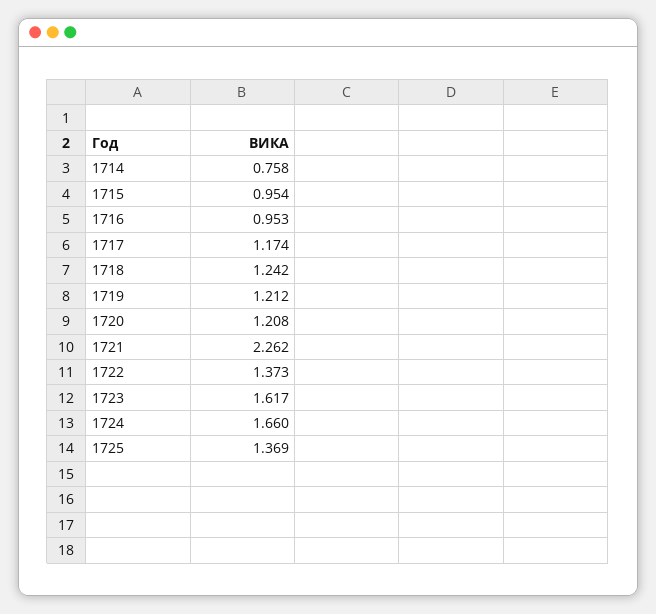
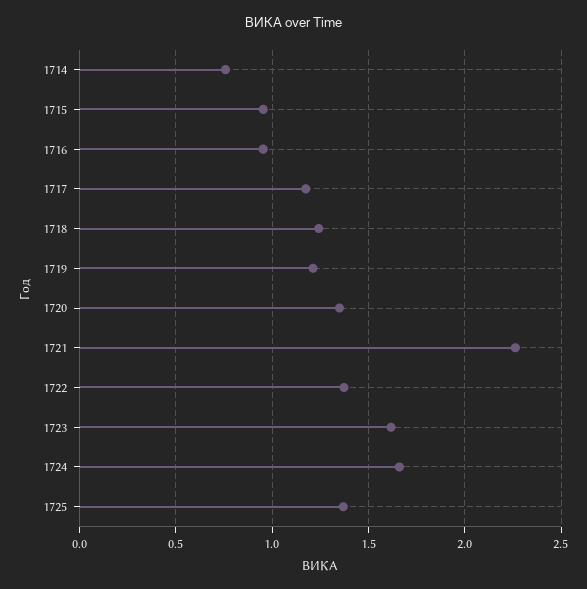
1720: 1.208 -> 1.35

